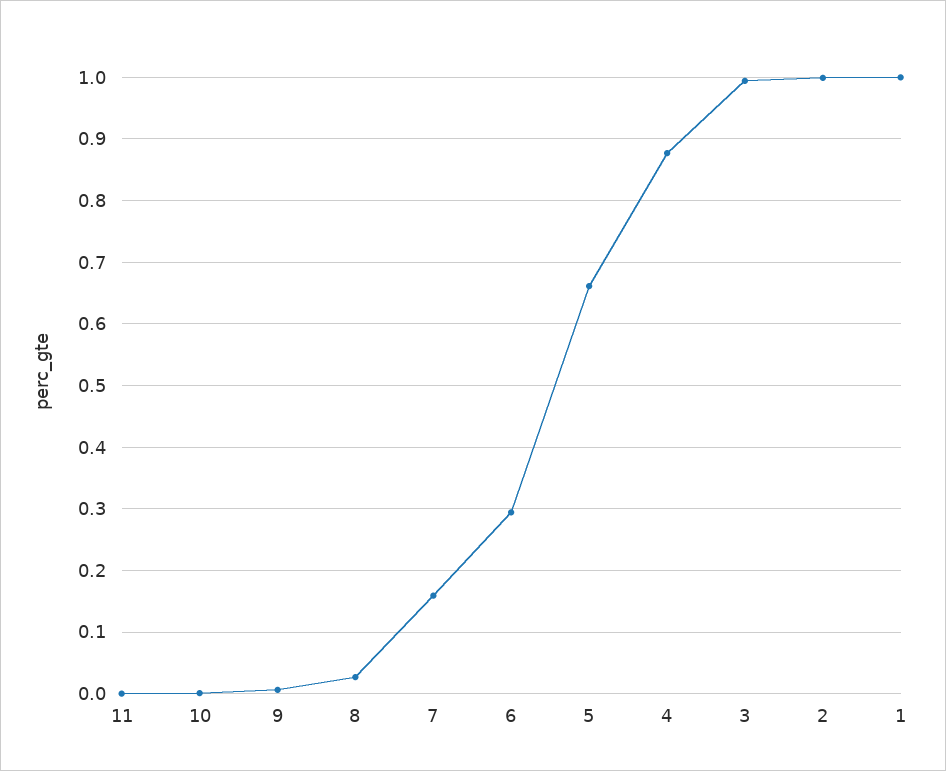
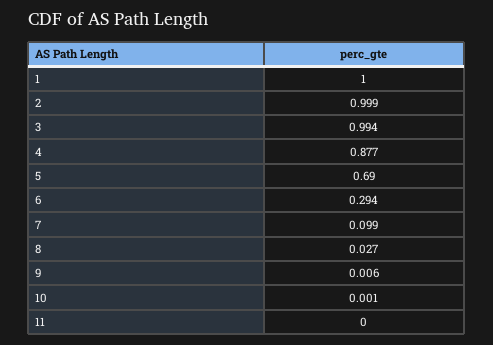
7: 0.16 -> 0.099
5: 0.66 -> 0.69

